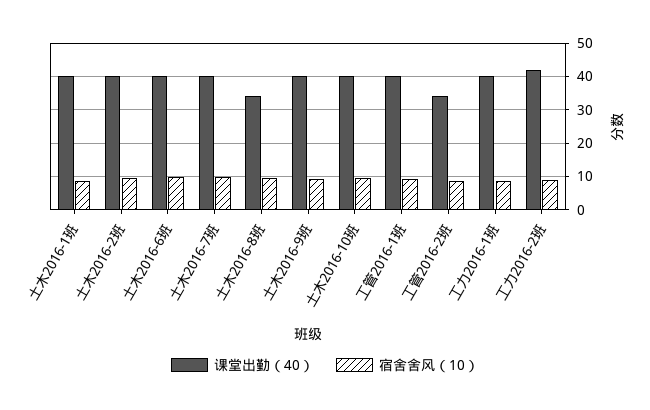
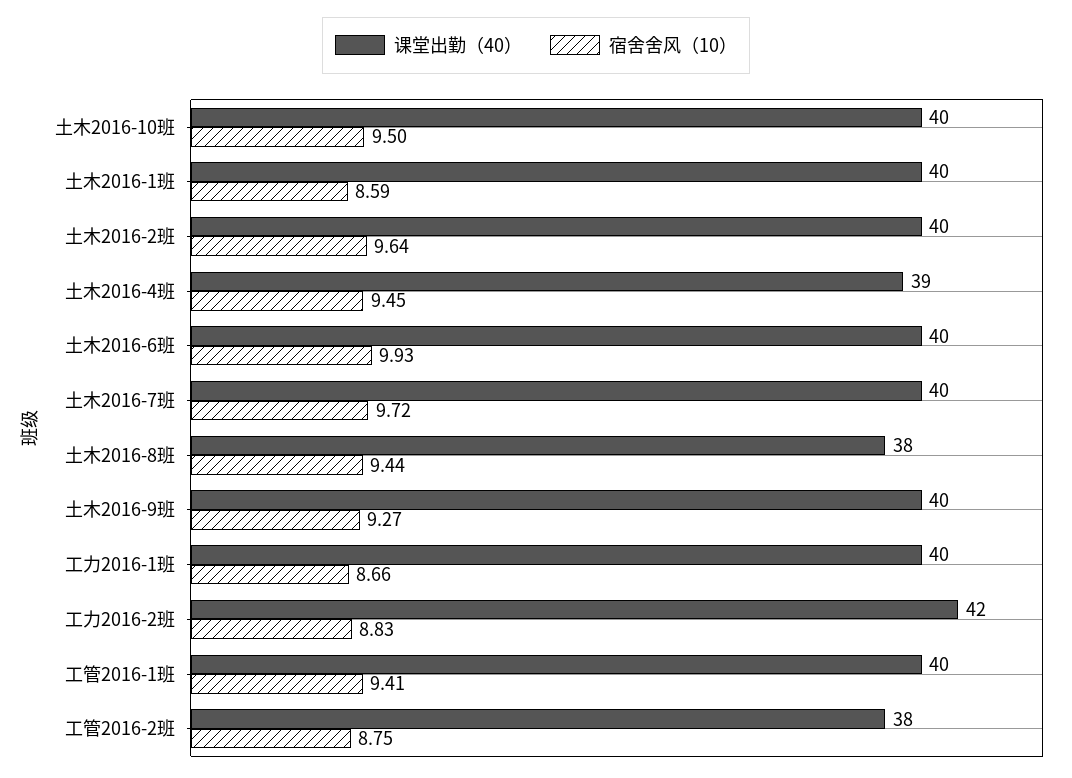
课堂出勤（40）, 土木2016-8班: 34 -> 38
课堂出勤（40）, 工管2016-2班: 34 -> 38
课堂出勤（40）, 土木2016-4班: none -> 39
宿舍舍风（10）, 土木2016-4班: none -> 9.45

